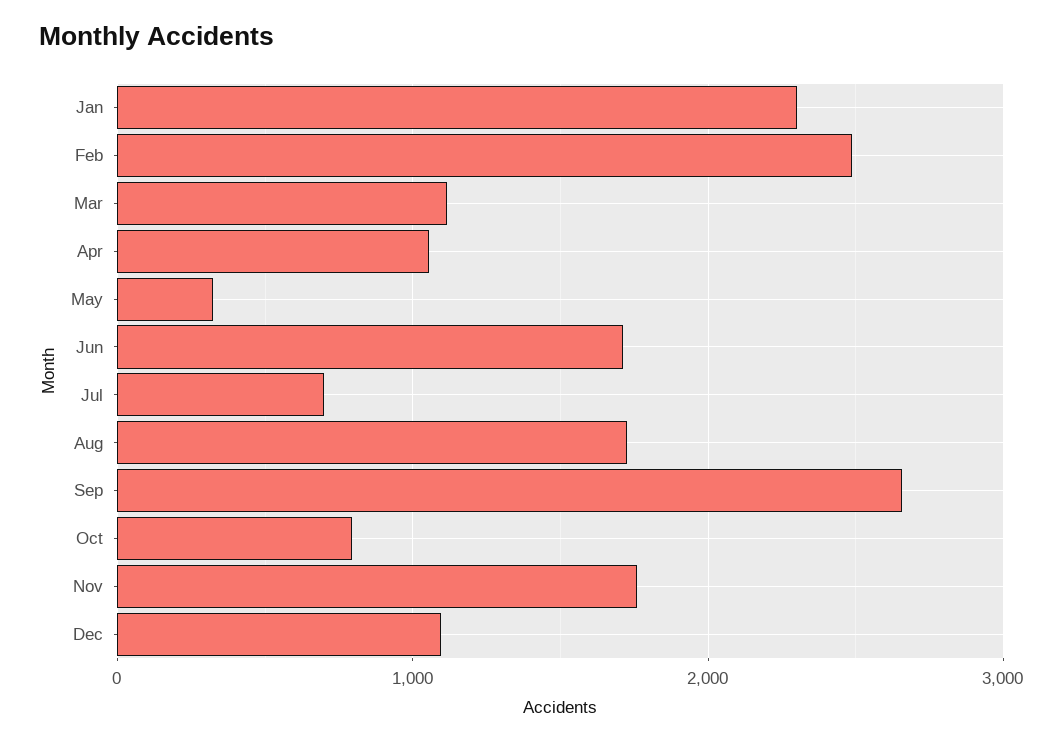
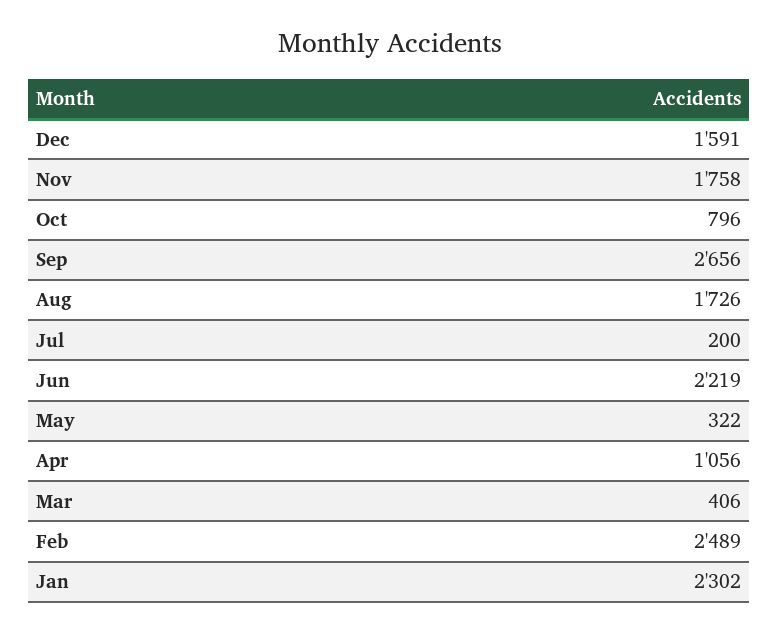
Mar: 1100 -> 406
Jun: 1700 -> 2219
Jul: 700 -> 200
Dec: 1100 -> 1591

